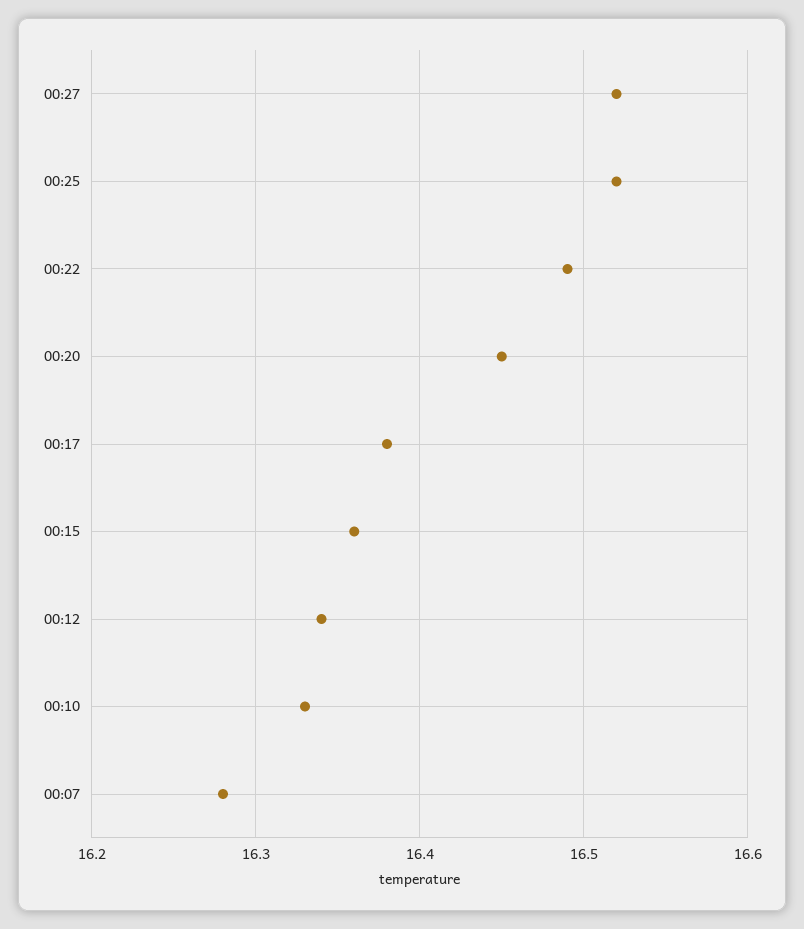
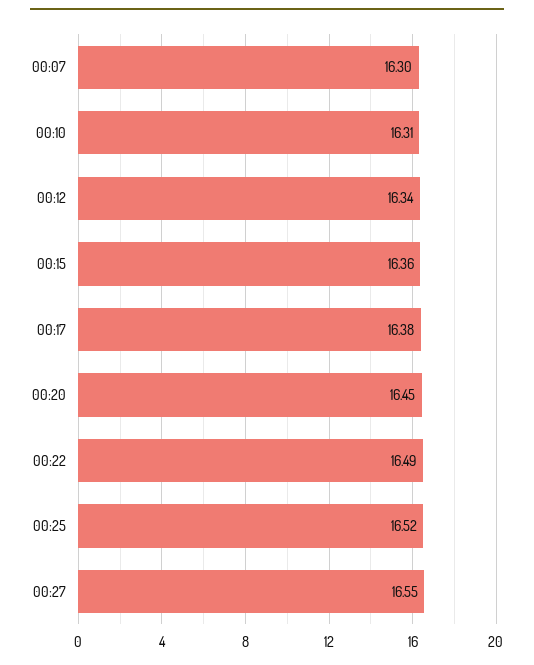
00:27: 16.52 -> 16.55
00:10: 16.33 -> 16.31
00:07: 16.28 -> 16.3

